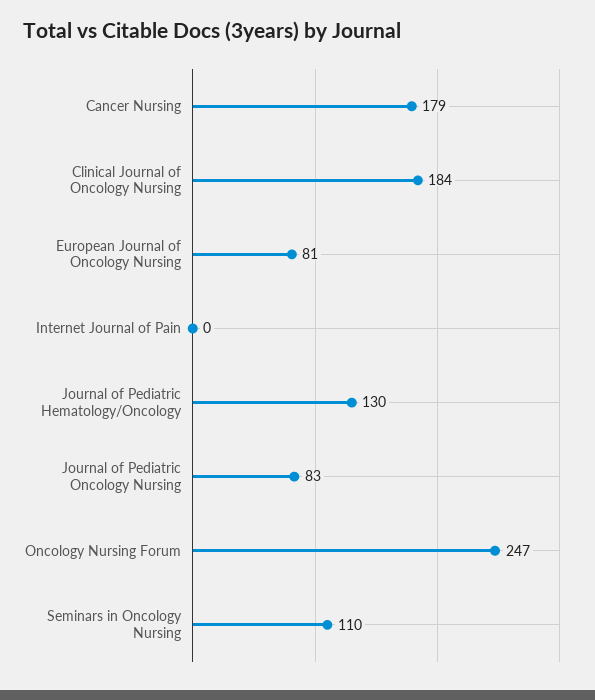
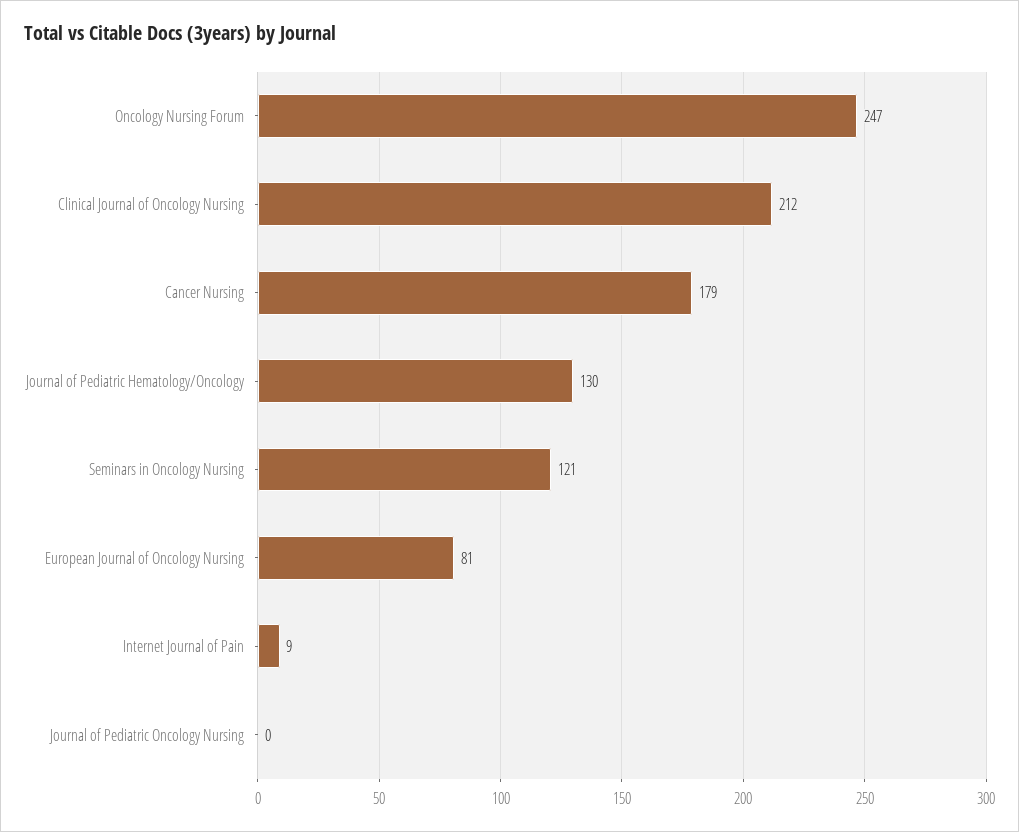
Clinical Journal of Oncology Nursing: 184 -> 212
Internet Journal of Pain: 0 -> 9
Journal of Pediatric Oncology Nursing: 83 -> 0
Seminars in Oncology Nursing: 110 -> 121

